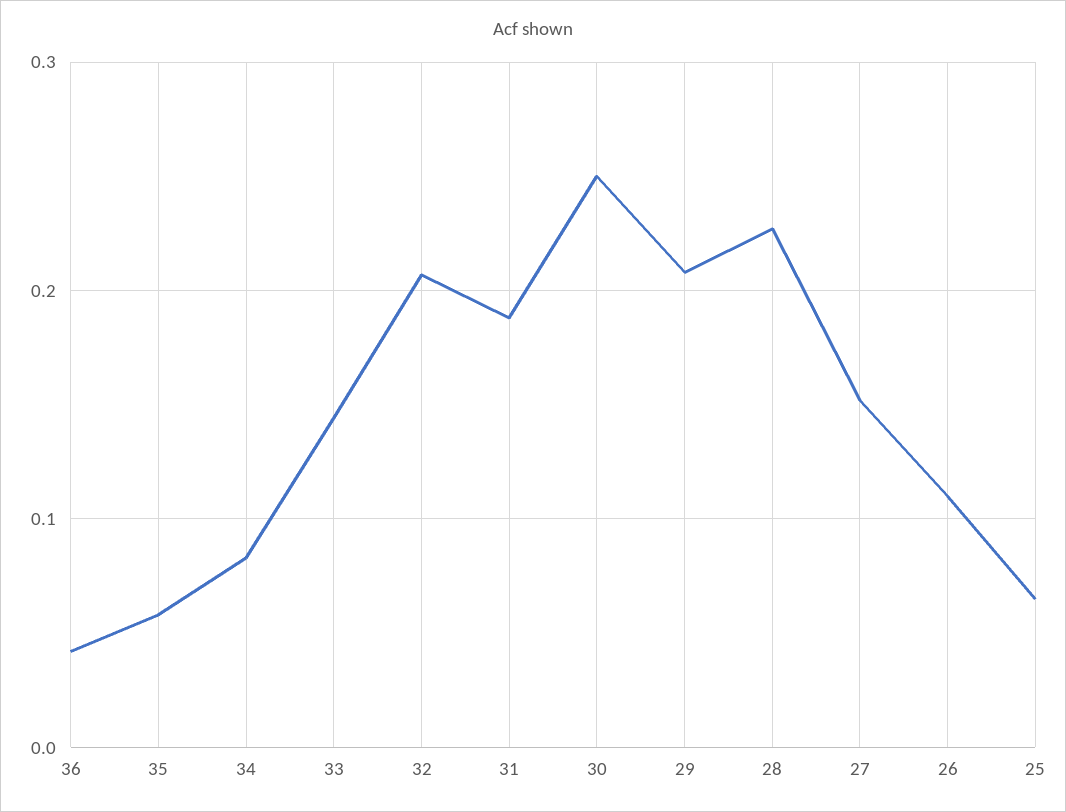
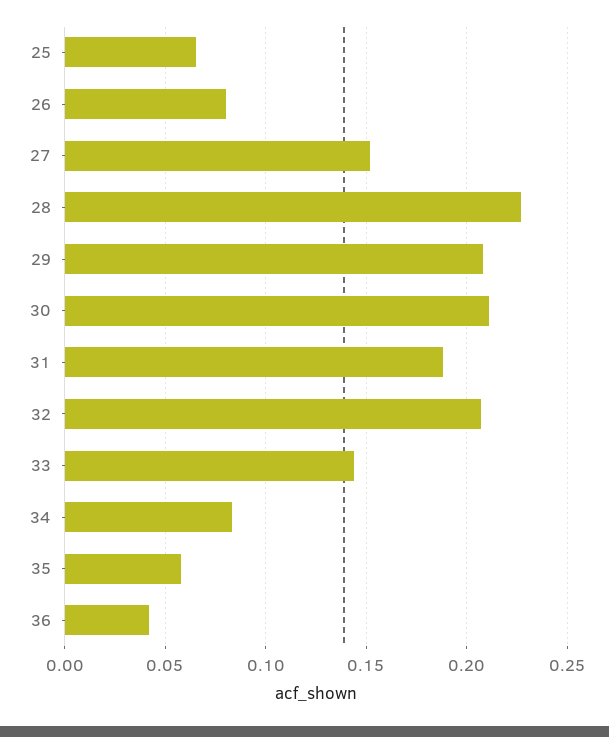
30: 0.25 -> 0.21
26: 0.11 -> 0.08

